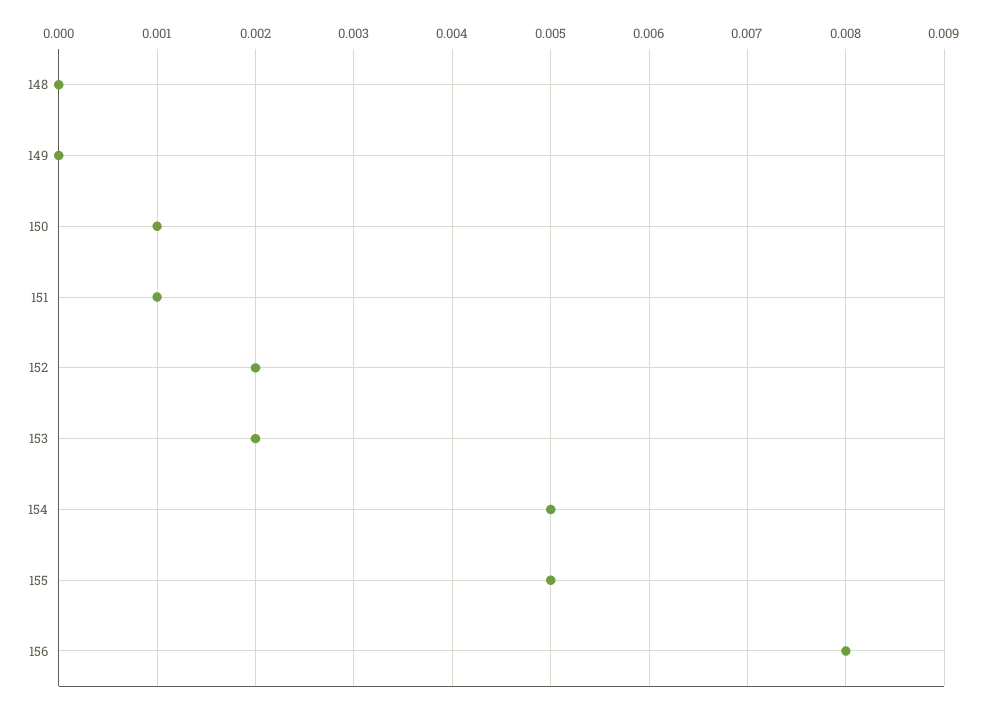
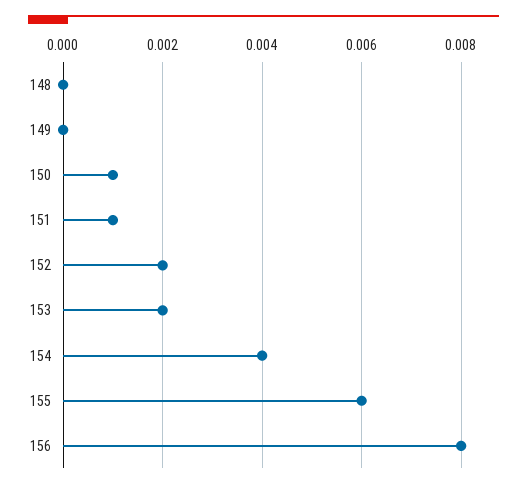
154: 0.005 -> 0.004
155: 0.005 -> 0.006

